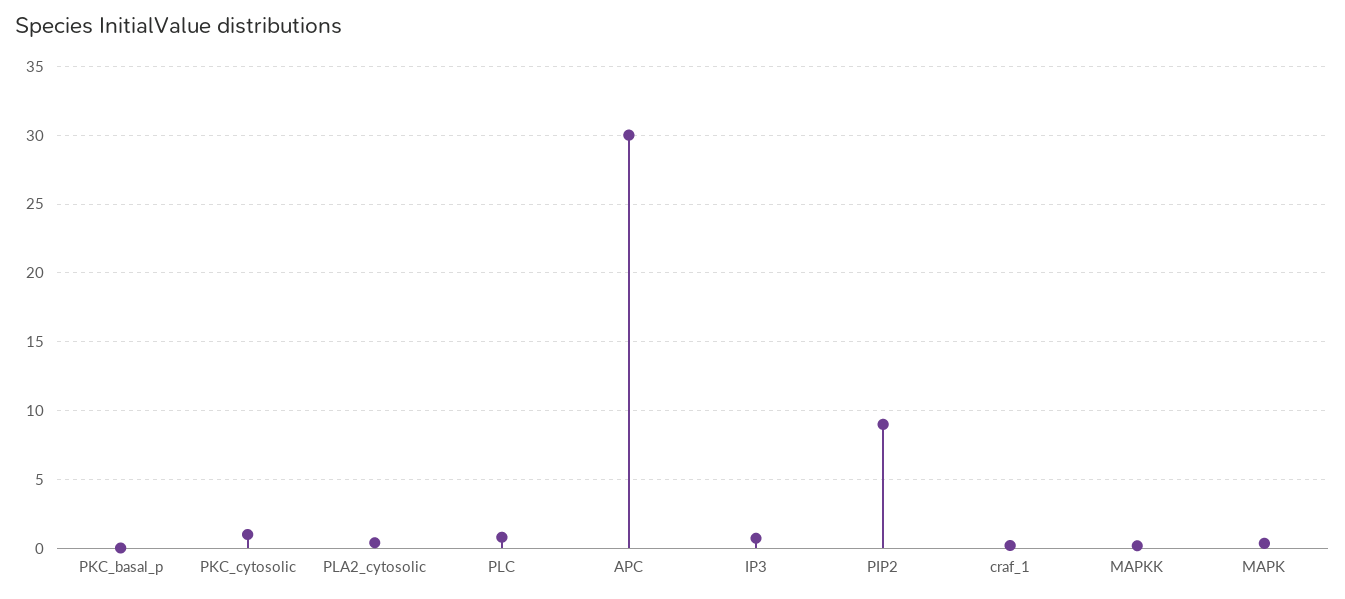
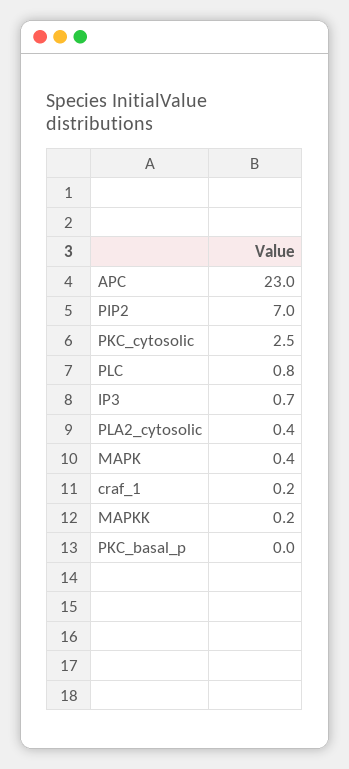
PKC_cytosolic: 1 -> 2.5
APC: 30 -> 23
PIP2: 9 -> 7

